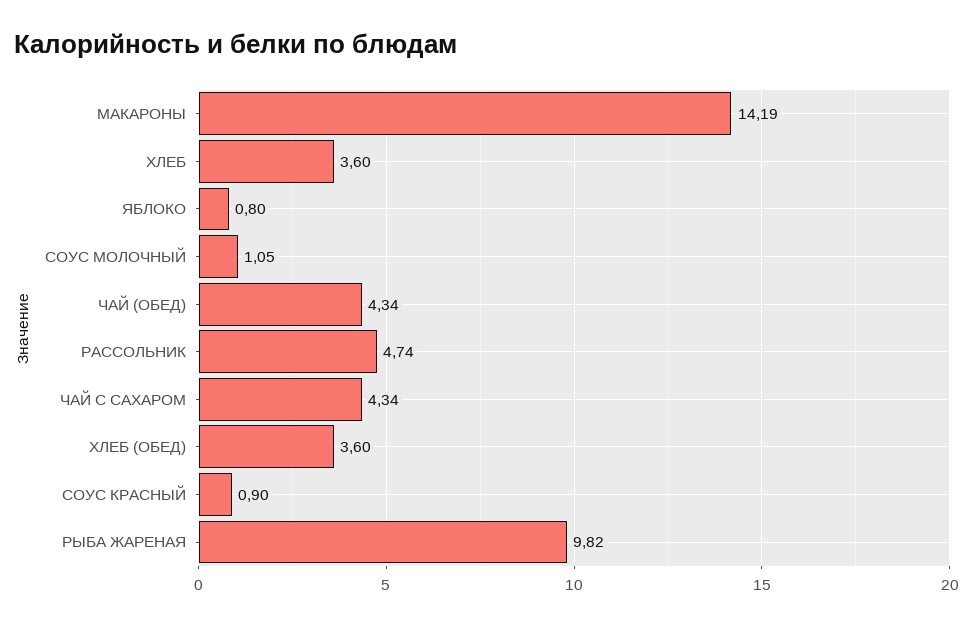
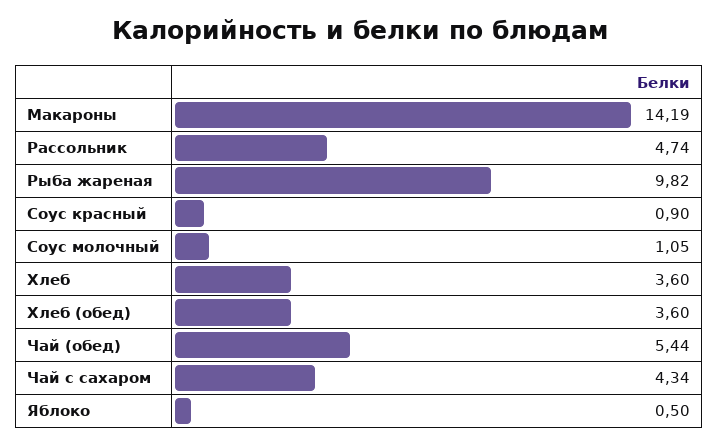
ЯБЛОКО: 0.8 -> 0.5
ЧАЙ (ОБЕД): 4.34 -> 5.44

